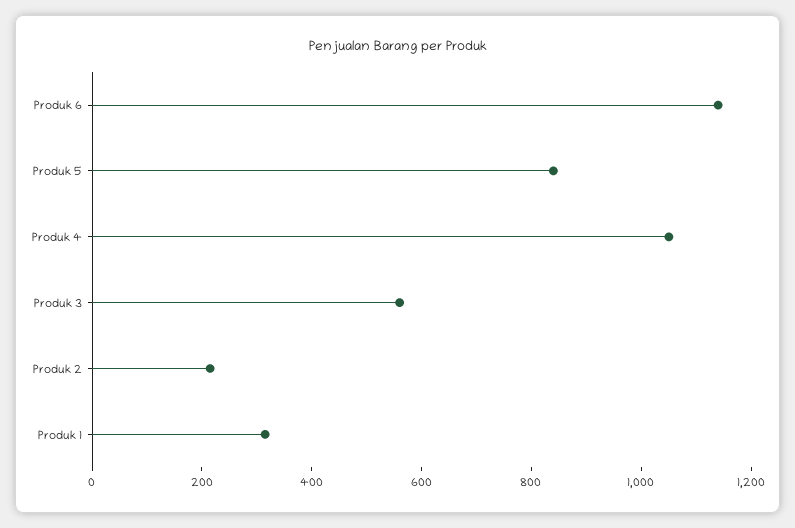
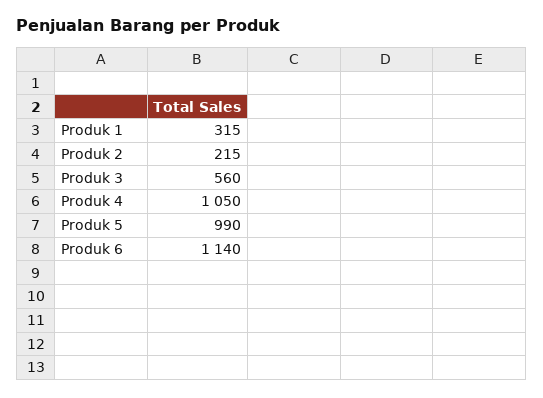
Produk 5: 850 -> 990

